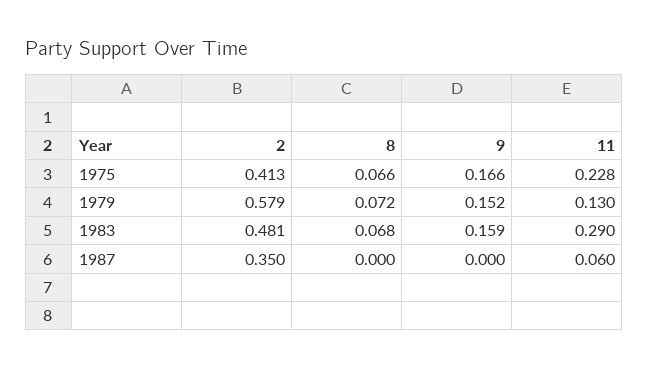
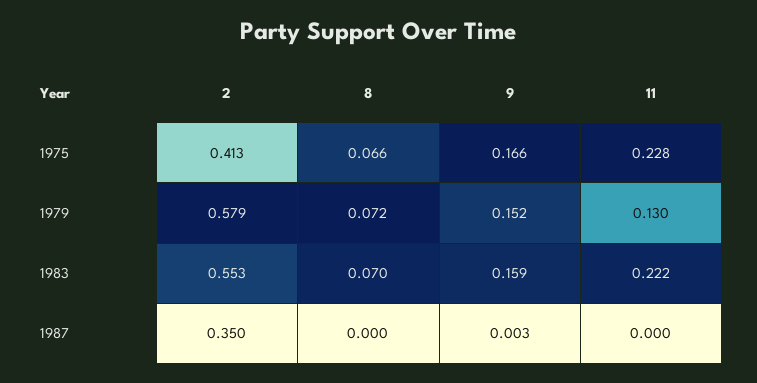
2, 1983: 0.481 -> 0.553
8, 1983: 0.068 -> 0.07
11, 1983: 0.29 -> 0.222
9, 1987: 0 -> 0.003
11, 1987: 0.06 -> 0

